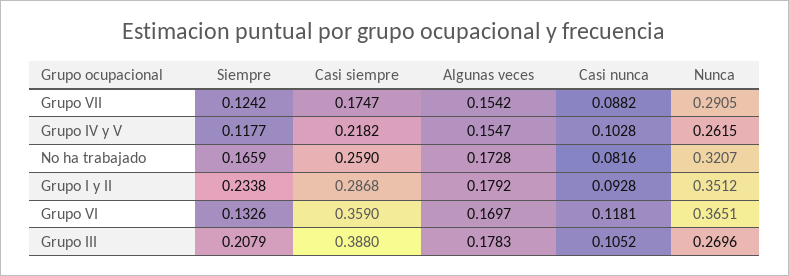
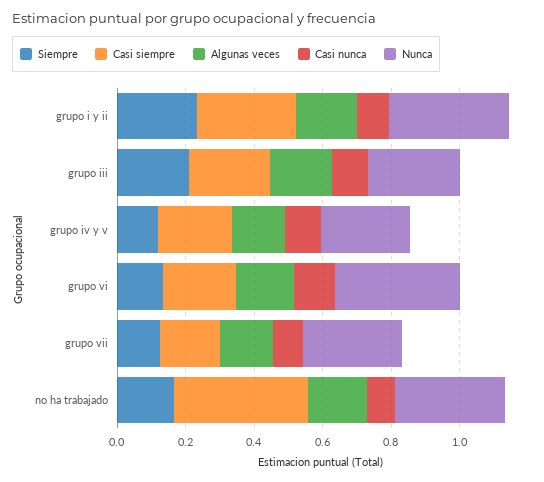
Casi siempre, No ha trabajado: 0.259 -> 0.4
Casi siempre, Grupo VI: 0.359 -> 0.2
Casi siempre, Grupo III: 0.388 -> 0.25

